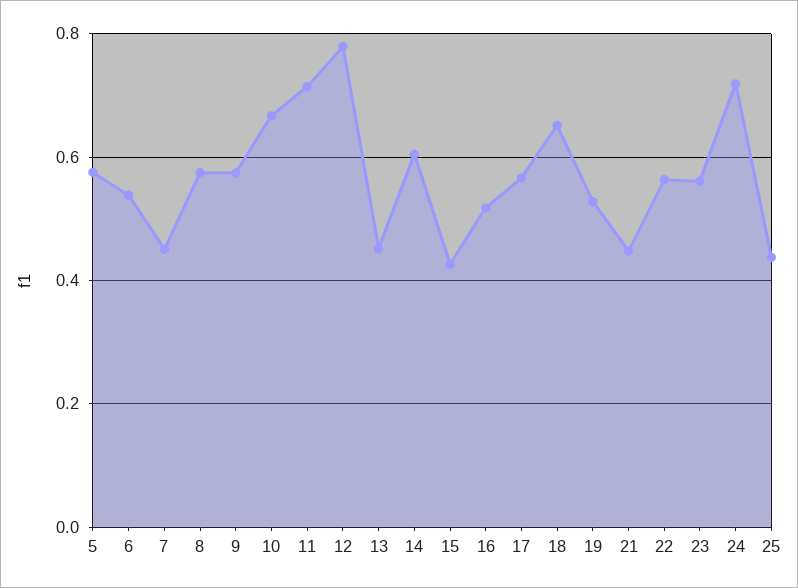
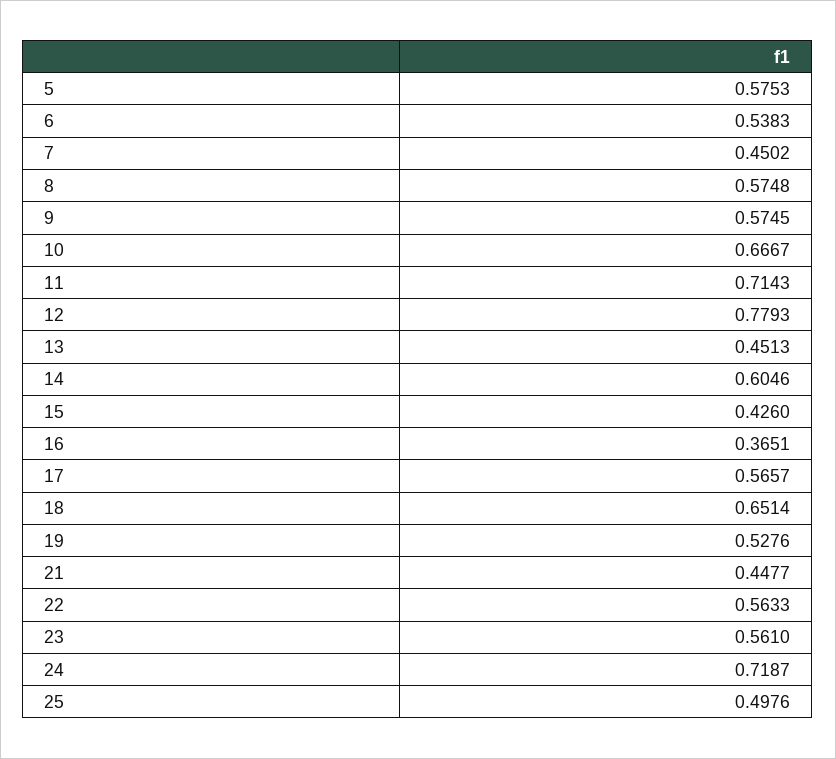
16: 0.52 -> 0.3651
25: 0.44 -> 0.4976

